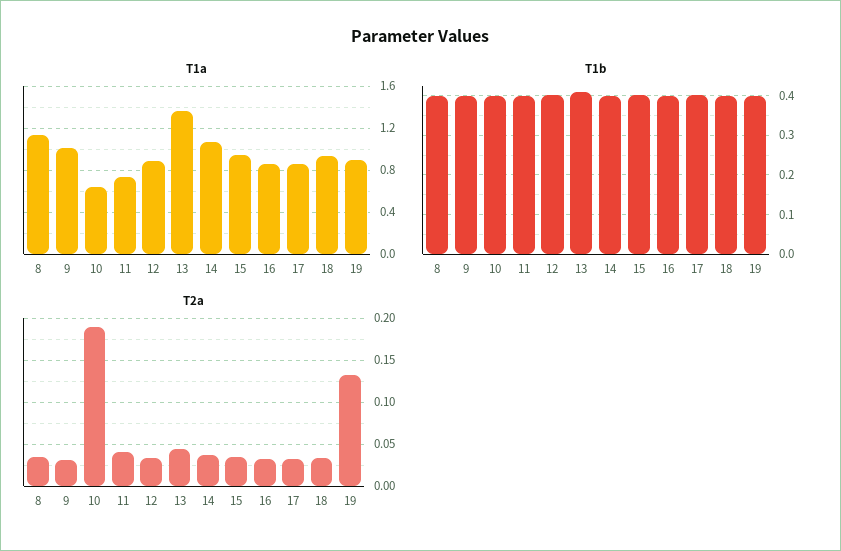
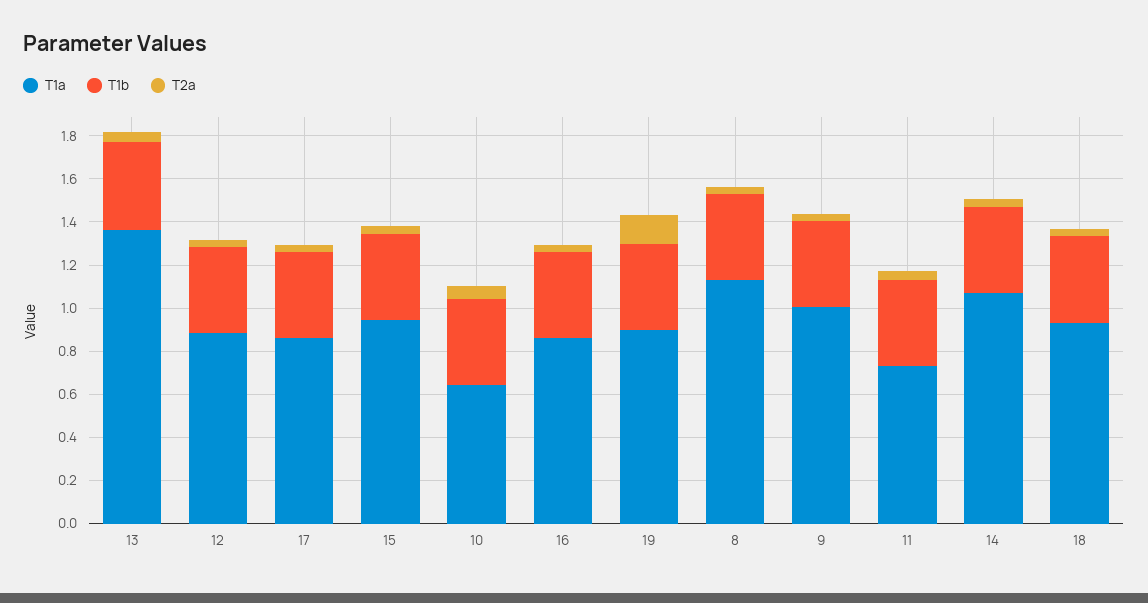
T2a, 10: 0.19 -> 0.05

